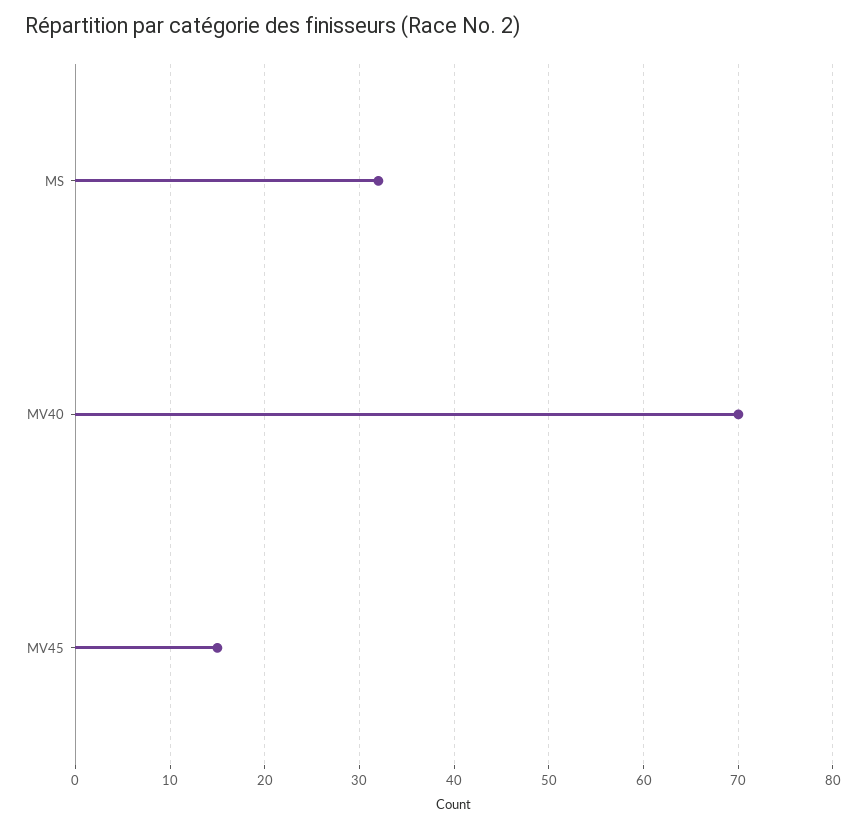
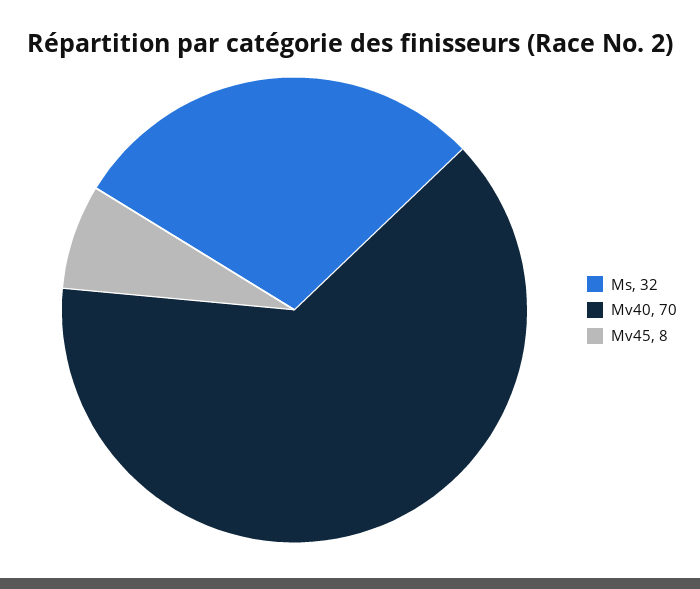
MV45: 15 -> 8

